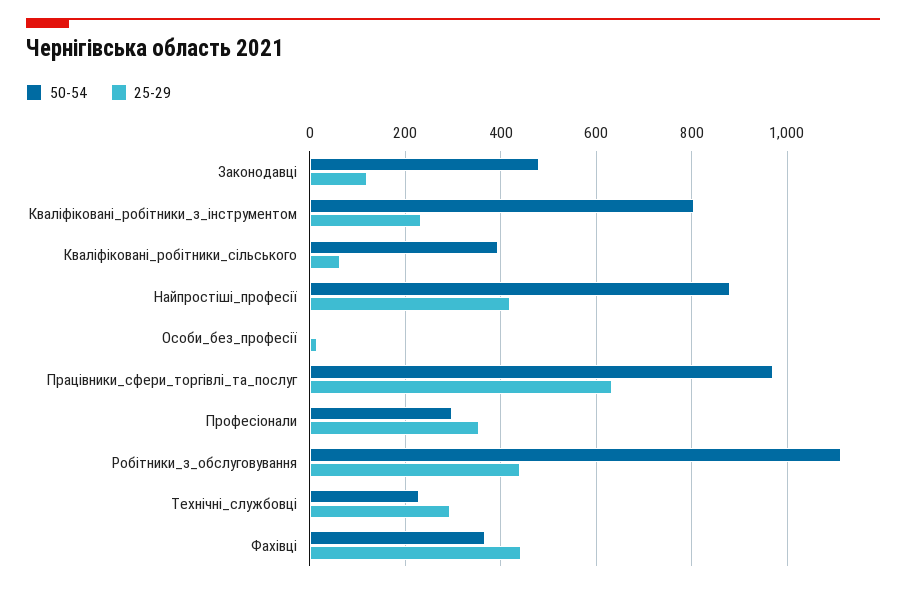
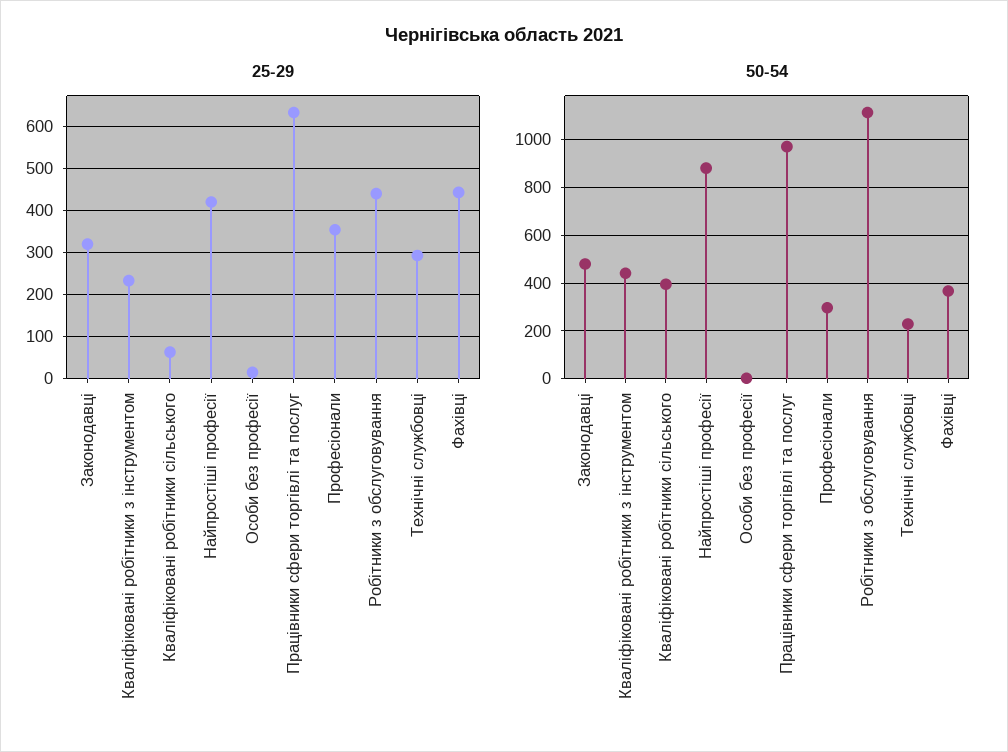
25-29, Законодавці: 120 -> 320
50-54, Кваліфіковані_робітники_з_інструментом: 800 -> 450

